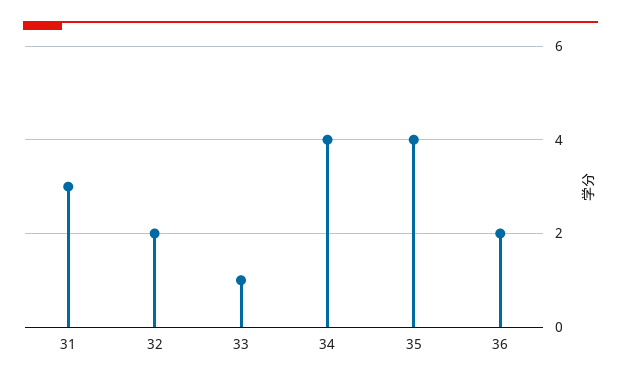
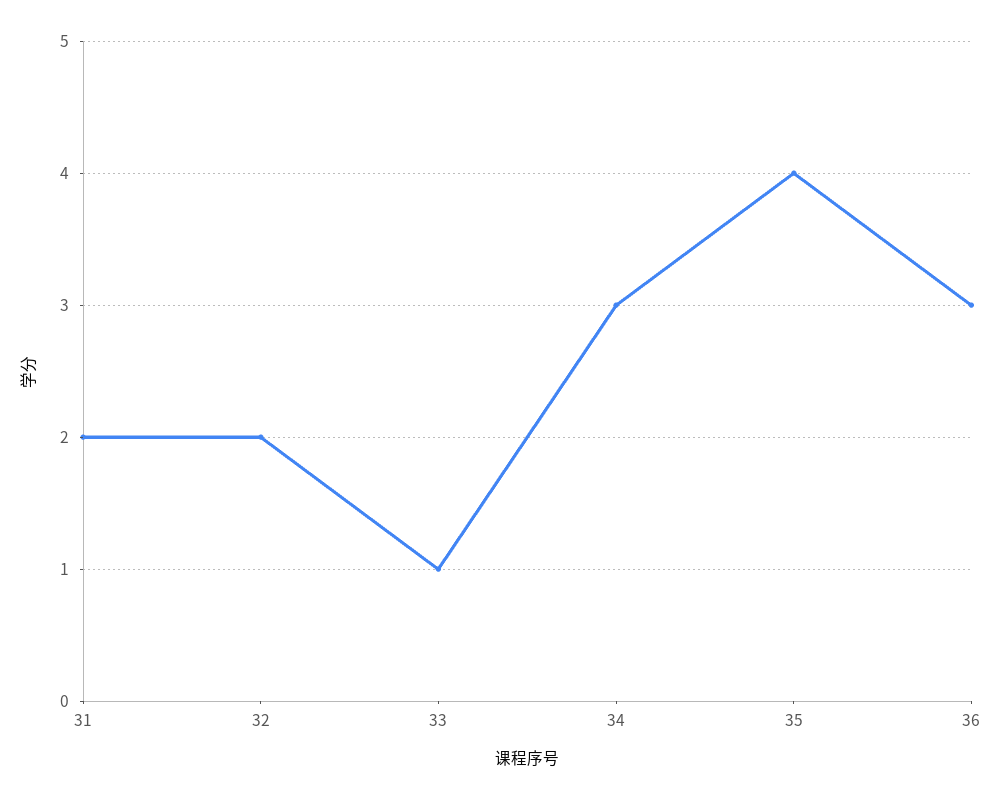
31: 3 -> 2
34: 4 -> 3
36: 2 -> 3

